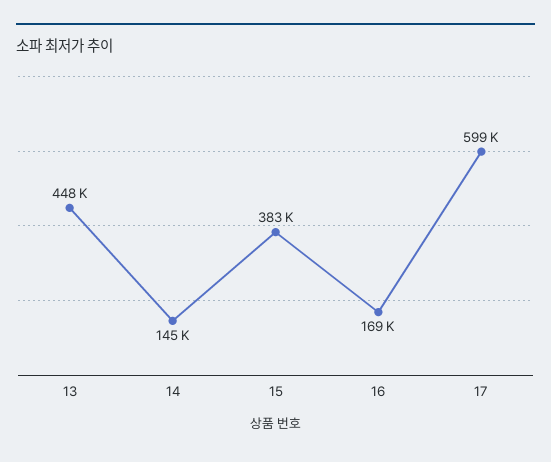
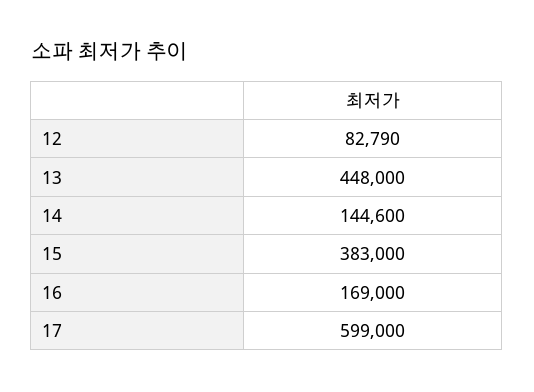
14: 145000 -> 144600
12: none -> 82790

